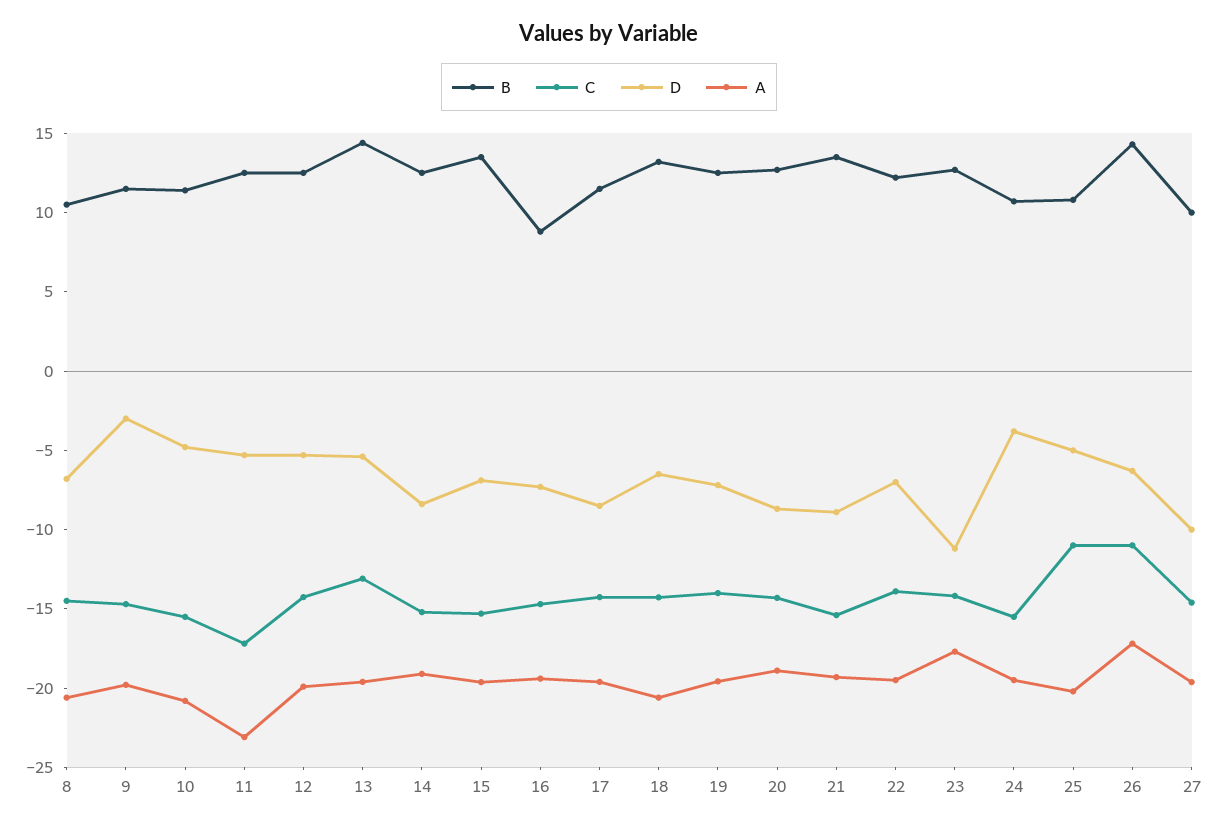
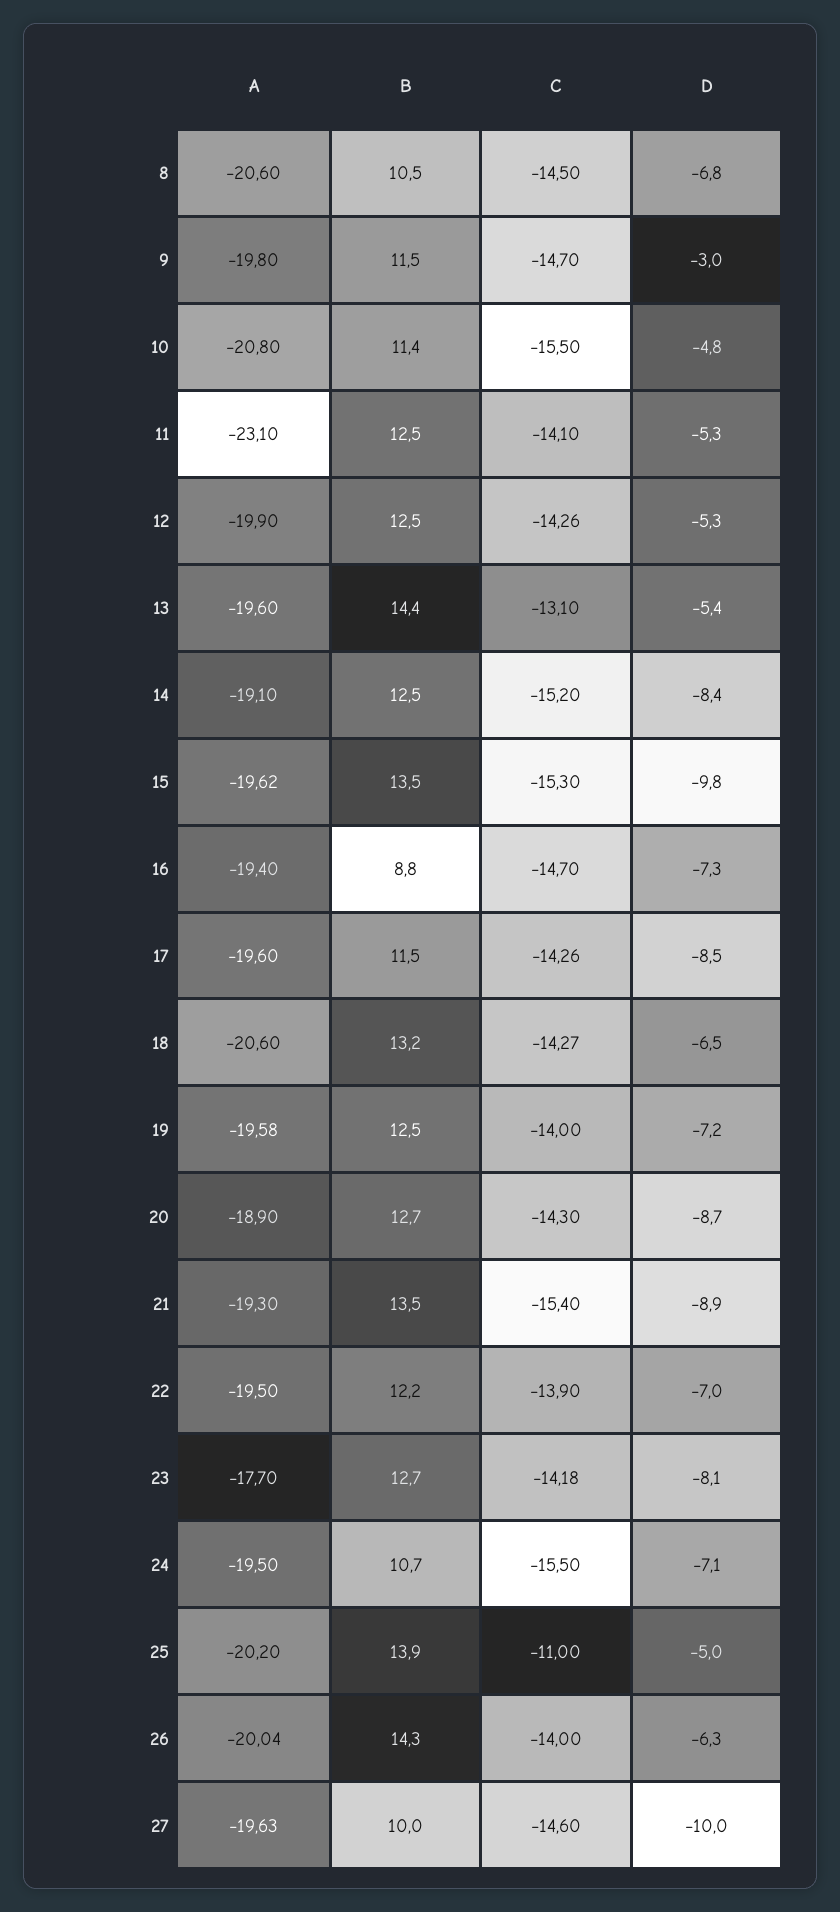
C, 11: -17 -> -14.1
D, 15: -7 -> -9.8
D, 23: -11 -> -8.1
D, 24: -4 -> -7.1
B, 25: 11 -> 13.9
C, 26: -11 -> -14
A, 26: -17 -> -20.04

